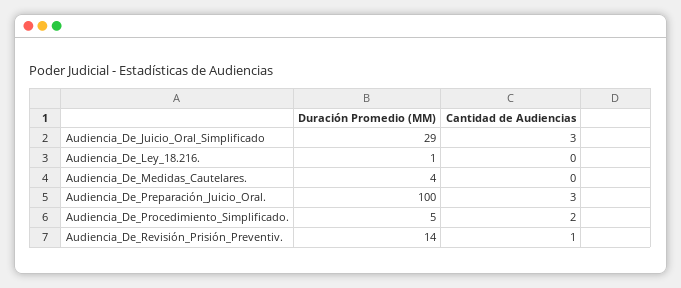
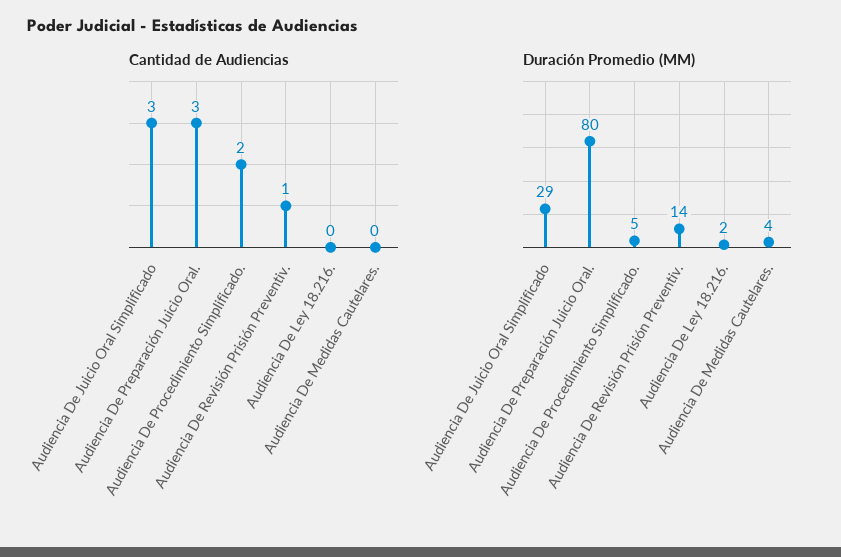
Duración Promedio (MM), Audiencia_De_Ley_18.216.: 1 -> 2
Duración Promedio (MM), Audiencia_De_Preparación_Juicio_Oral.: 100 -> 80

